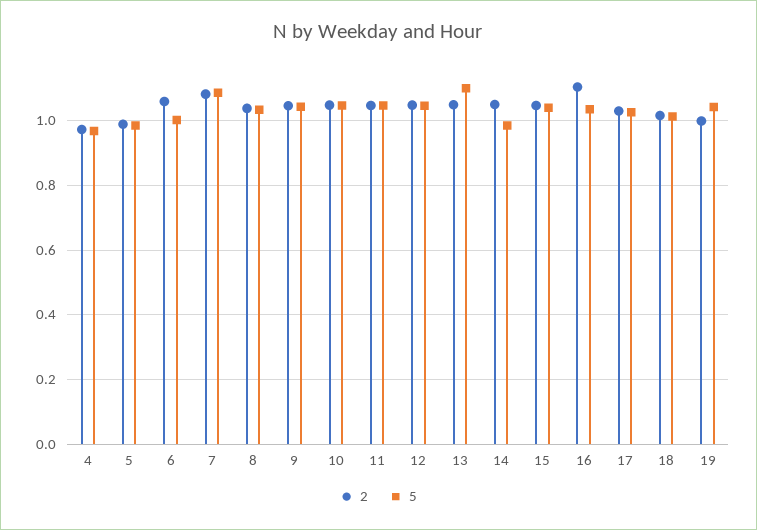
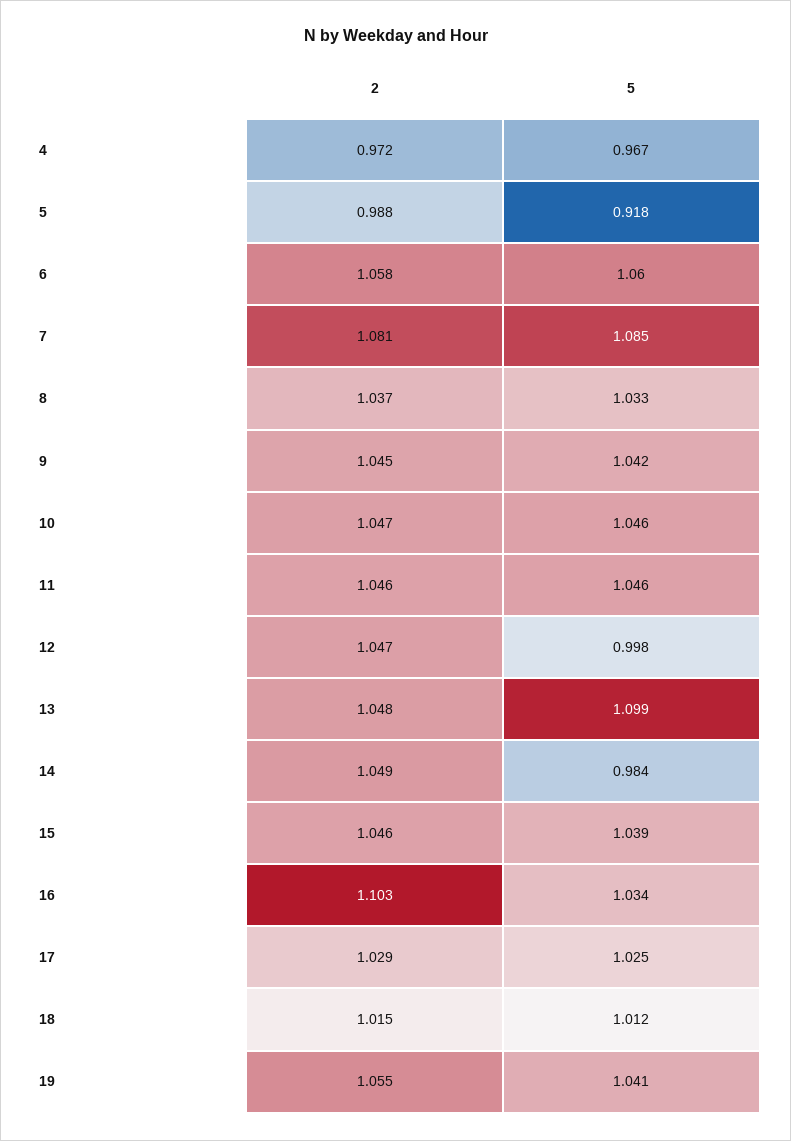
5, 5: 0.98 -> 0.918
5, 6: 1 -> 1.06
5, 12: 1.04 -> 0.998
2, 19: 1 -> 1.055

